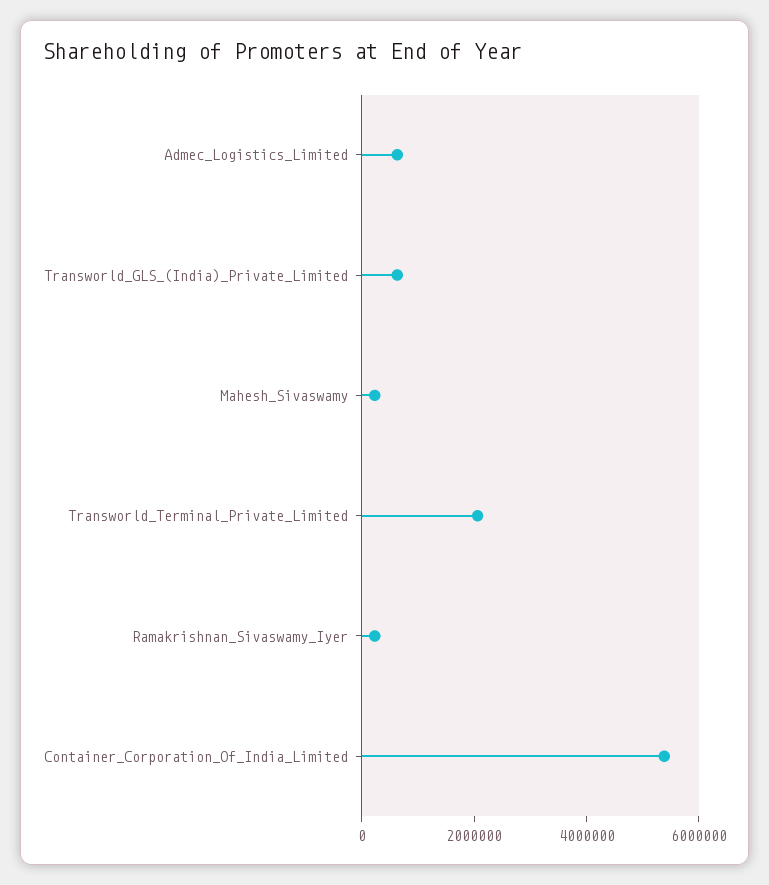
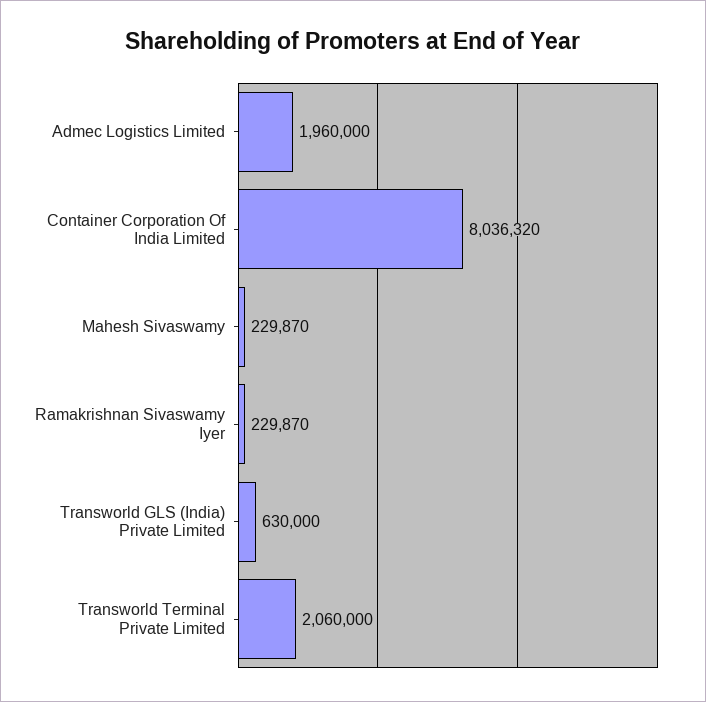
Admec_Logistics_Limited: 500000 -> 1960000
Container_Corporation_Of_India_Limited: 5500000 -> 8036320

